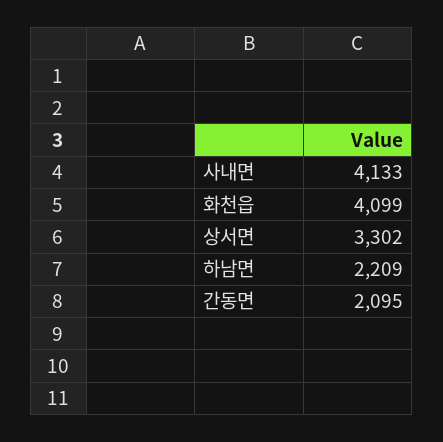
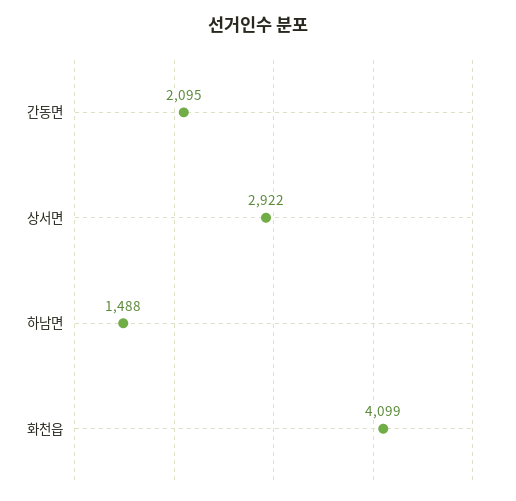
사내면: 4133 -> none
상서면: 3302 -> 2922
하남면: 2209 -> 1488

